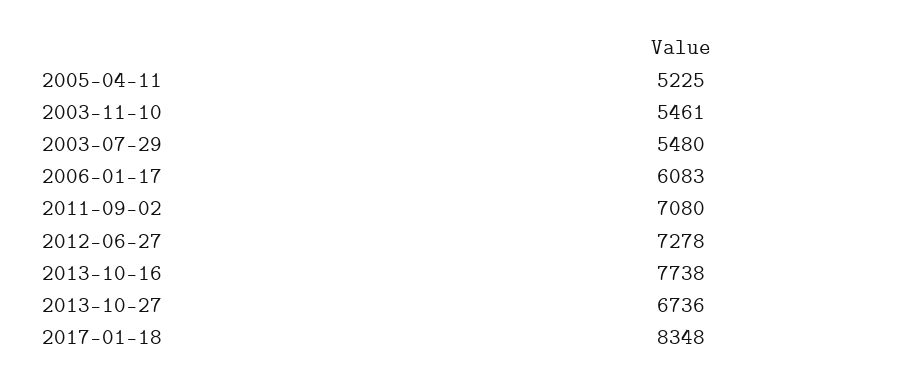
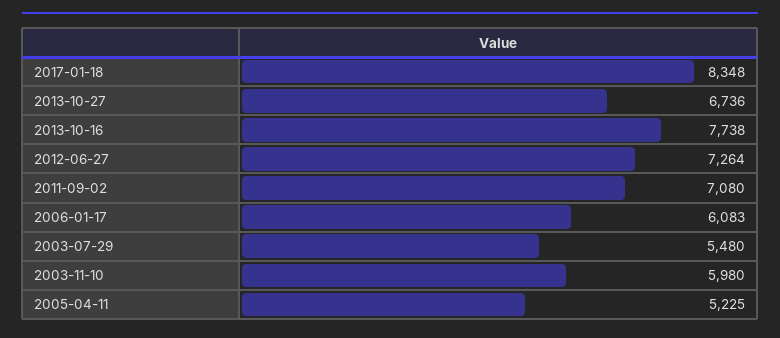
2003-11-10: 5461 -> 5980
2012-06-27: 7278 -> 7264

